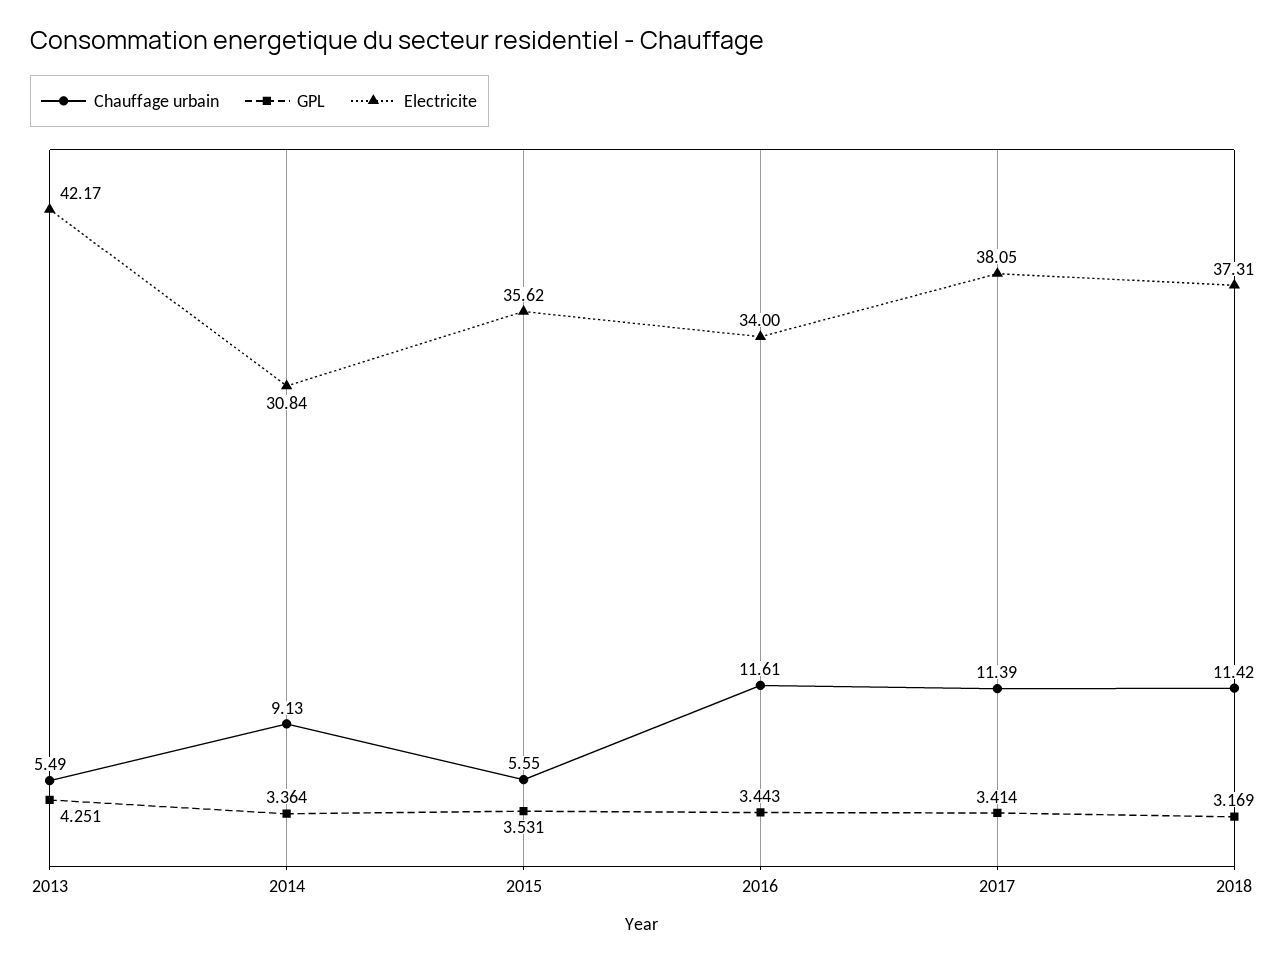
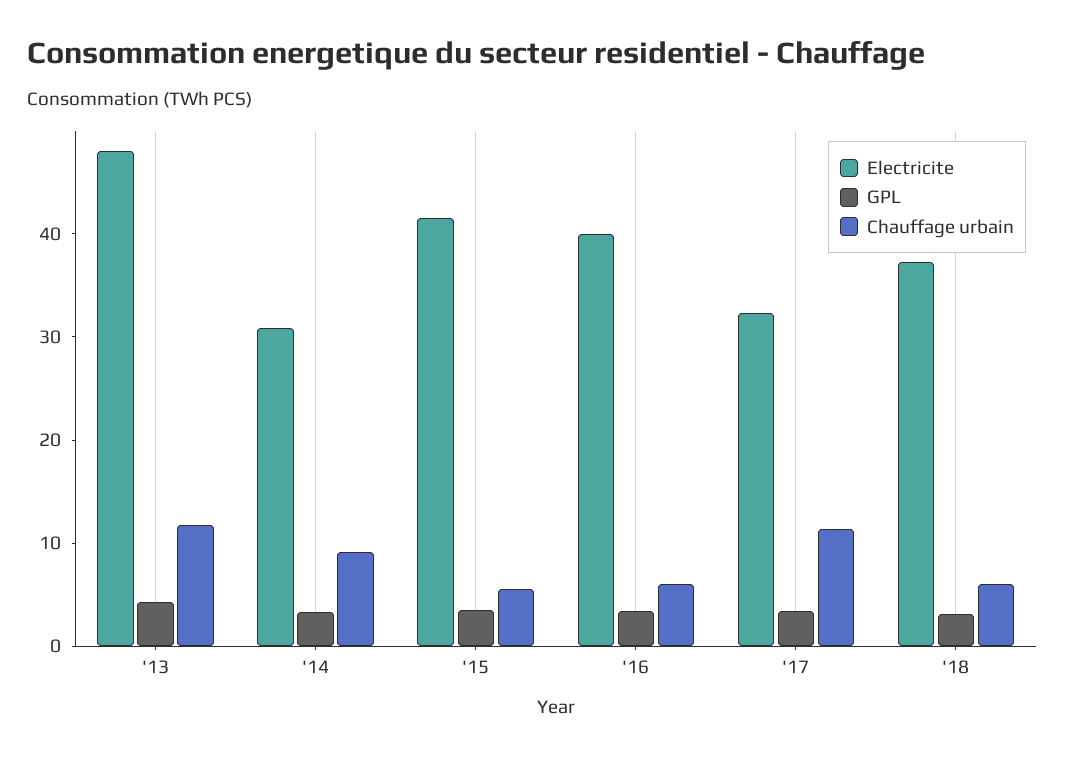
Chauffage urbain, 2013: 5.49 -> 12
Electricite, 2013: 42.17 -> 48
Electricite, 2015: 35.62 -> 42
Chauffage urbain, 2016: 11.61 -> 6
Electricite, 2016: 34 -> 40
Electricite, 2017: 38.05 -> 32
Chauffage urbain, 2018: 11.42 -> 6

